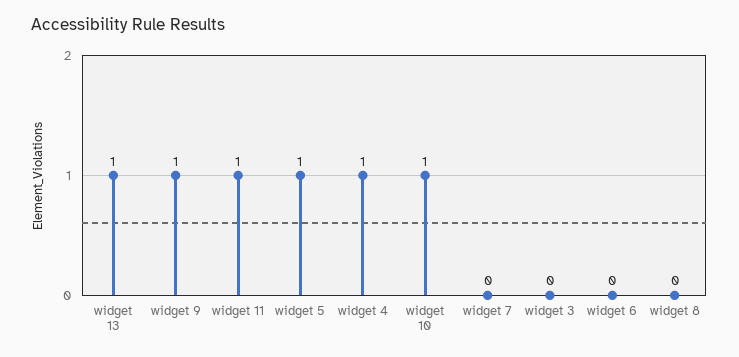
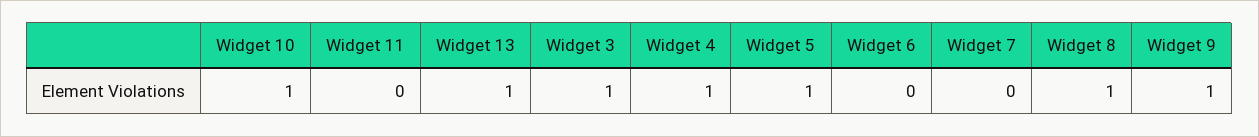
widget 11: 1 -> 0
widget 3: 0 -> 1
widget 8: 0 -> 1

